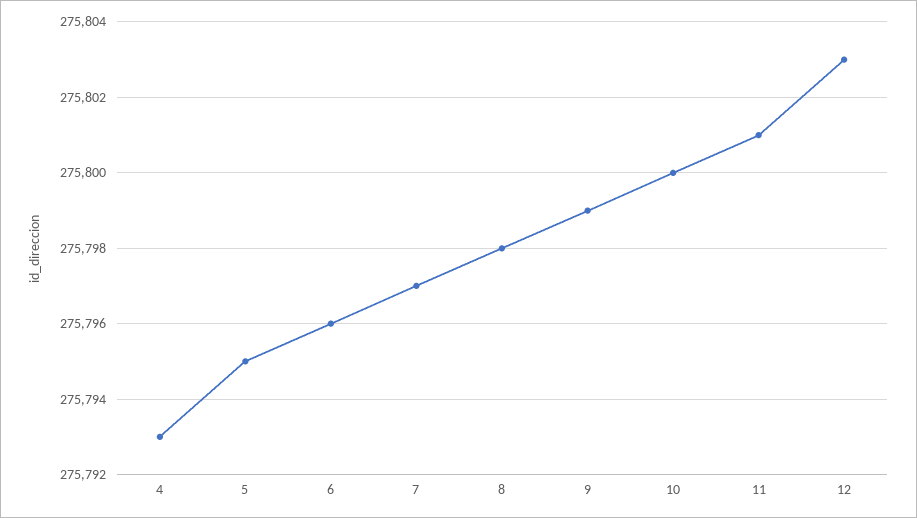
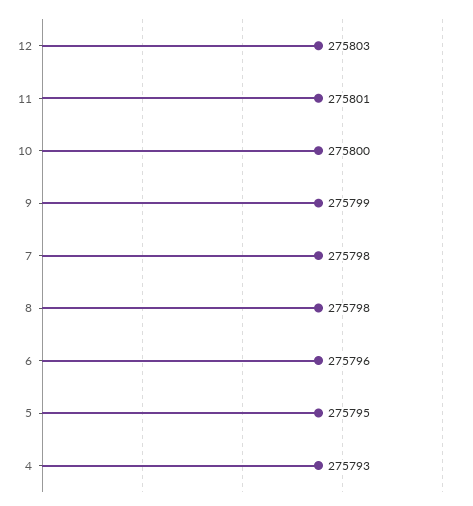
7: 275797 -> 275798

